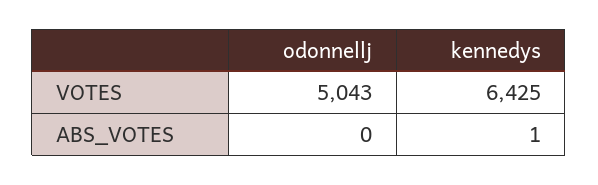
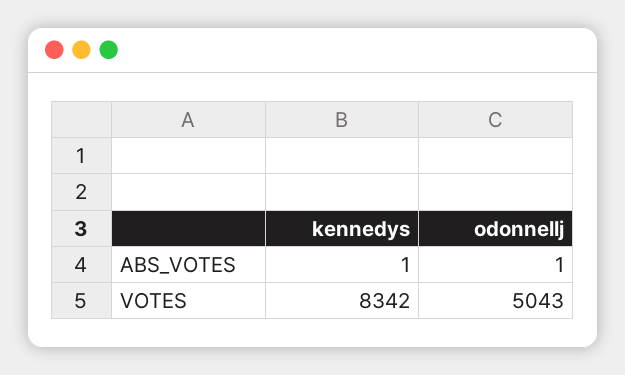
kennedys, VOTES: 6425 -> 8342
odonnellj, ABS_VOTES: 0 -> 1

